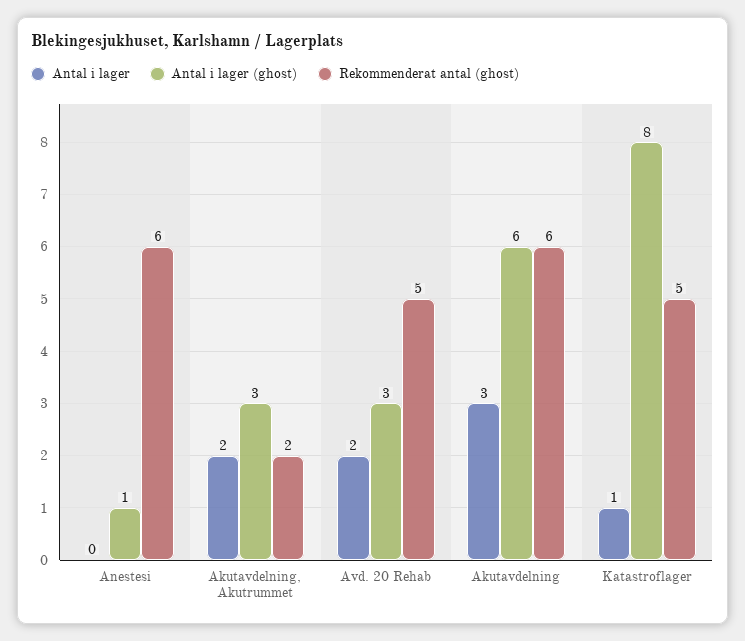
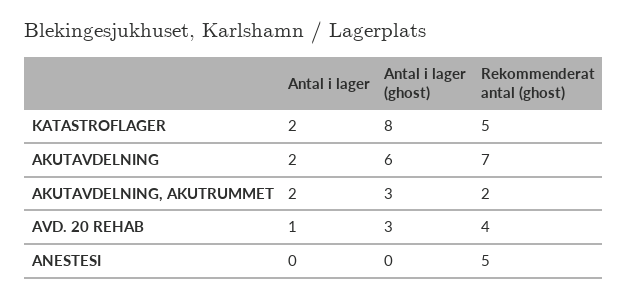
Antal i lager (ghost), Anestesi: 1 -> 0
Rekommenderat antal (ghost), Anestesi: 6 -> 5
Antal i lager, Avd. 20 Rehab: 2 -> 1
Rekommenderat antal (ghost), Avd. 20 Rehab: 5 -> 4
Antal i lager, Akutavdelning: 3 -> 2
Rekommenderat antal (ghost), Akutavdelning: 6 -> 7
Antal i lager, Katastroflager: 1 -> 2

